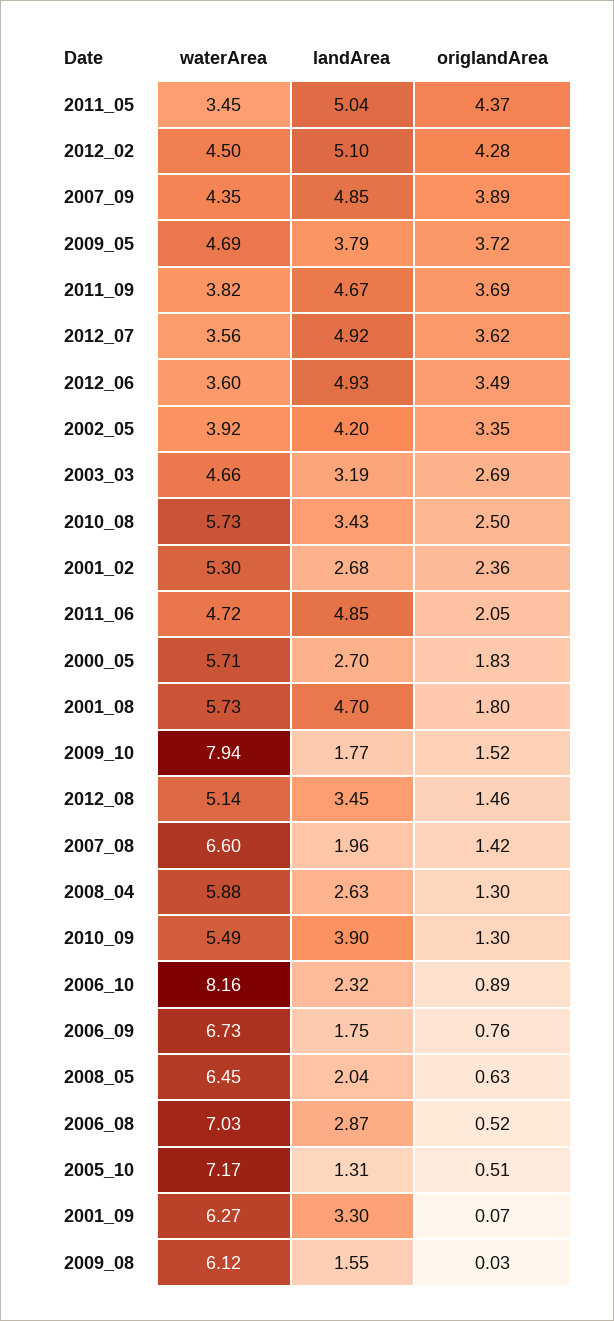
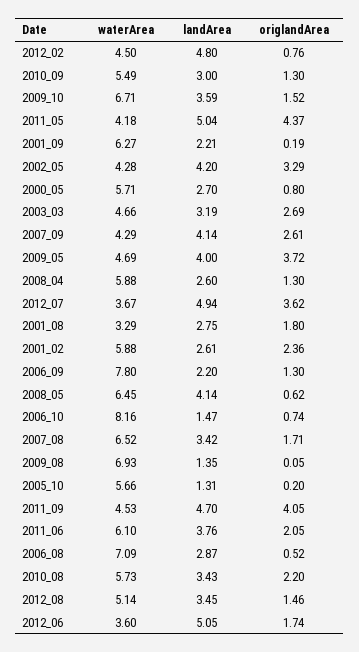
waterArea, 2011_05: 3.45 -> 4.18
landArea, 2012_02: 5.1 -> 4.8
origlandArea, 2012_02: 4.28 -> 0.76
waterArea, 2007_09: 4.35 -> 4.29
landArea, 2007_09: 4.85 -> 4.14
origlandArea, 2007_09: 3.89 -> 2.61
landArea, 2009_05: 3.79 -> 4
waterArea, 2011_09: 3.82 -> 4.53
landArea, 2011_09: 4.67 -> 4.7
origlandArea, 2011_09: 3.69 -> 4.05
waterArea, 2012_07: 3.56 -> 3.67
landArea, 2012_07: 4.92 -> 4.94
landArea, 2012_06: 4.93 -> 5.05
origlandArea, 2012_06: 3.49 -> 1.74
waterArea, 2002_05: 3.92 -> 4.28
origlandArea, 2002_05: 3.35 -> 3.29
origlandArea, 2010_08: 2.5 -> 2.2
waterArea, 2001_02: 5.3 -> 5.88
landArea, 2001_02: 2.68 -> 2.61
waterArea, 2011_06: 4.72 -> 6.1
landArea, 2011_06: 4.85 -> 3.76
origlandArea, 2000_05: 1.83 -> 0.8
waterArea, 2001_08: 5.73 -> 3.29
landArea, 2001_08: 4.7 -> 2.75
waterArea, 2009_10: 7.94 -> 6.71
landArea, 2009_10: 1.77 -> 3.59
waterArea, 2007_08: 6.6 -> 6.52
landArea, 2007_08: 1.96 -> 3.42
origlandArea, 2007_08: 1.42 -> 1.71
landArea, 2008_04: 2.63 -> 2.6
landArea, 2010_09: 3.9 -> 3
landArea, 2006_10: 2.32 -> 1.47
origlandArea, 2006_10: 0.89 -> 0.74
waterArea, 2006_09: 6.73 -> 7.8
landArea, 2006_09: 1.75 -> 2.2
origlandArea, 2006_09: 0.76 -> 1.3
landArea, 2008_05: 2.04 -> 4.14
origlandArea, 2008_05: 0.63 -> 0.62
waterArea, 2006_08: 7.03 -> 7.09
waterArea, 2005_10: 7.17 -> 5.66
origlandArea, 2005_10: 0.51 -> 0.2
landArea, 2001_09: 3.3 -> 2.21
origlandArea, 2001_09: 0.07 -> 0.19
waterArea, 2009_08: 6.12 -> 6.93
landArea, 2009_08: 1.55 -> 1.35
origlandArea, 2009_08: 0.03 -> 0.05

